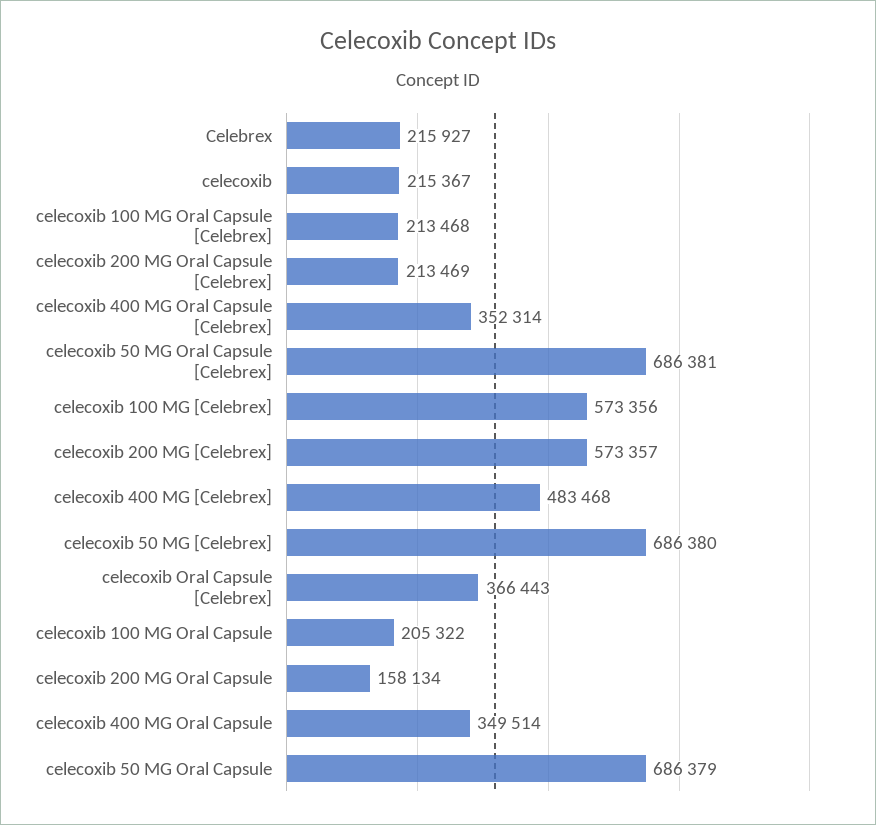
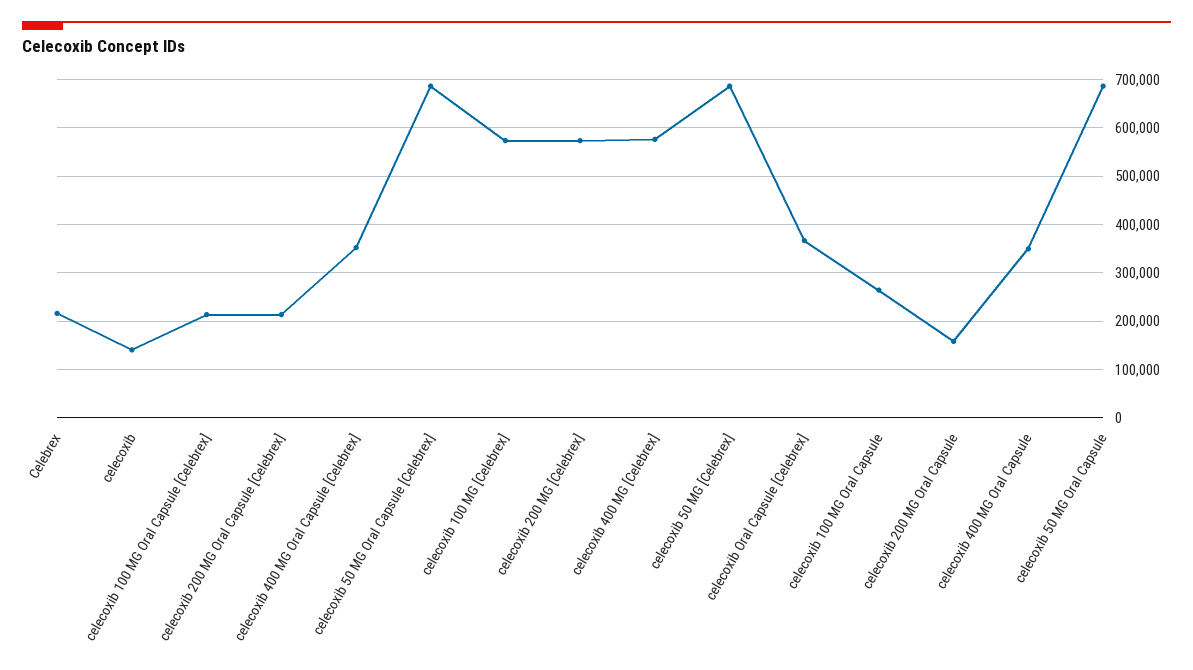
celecoxib: 215367 -> 140000
celecoxib 400 MG [Celebrex]: 483468 -> 580000
celecoxib 100 MG Oral Capsule: 205322 -> 260000

